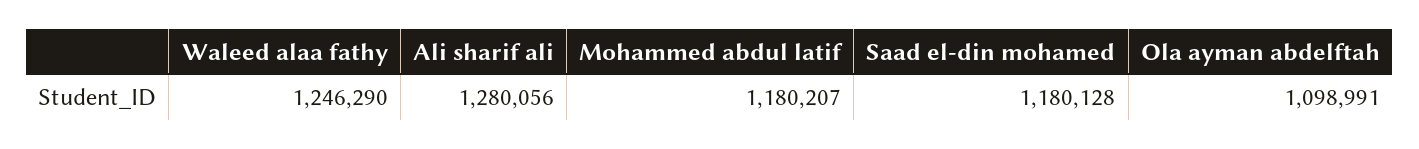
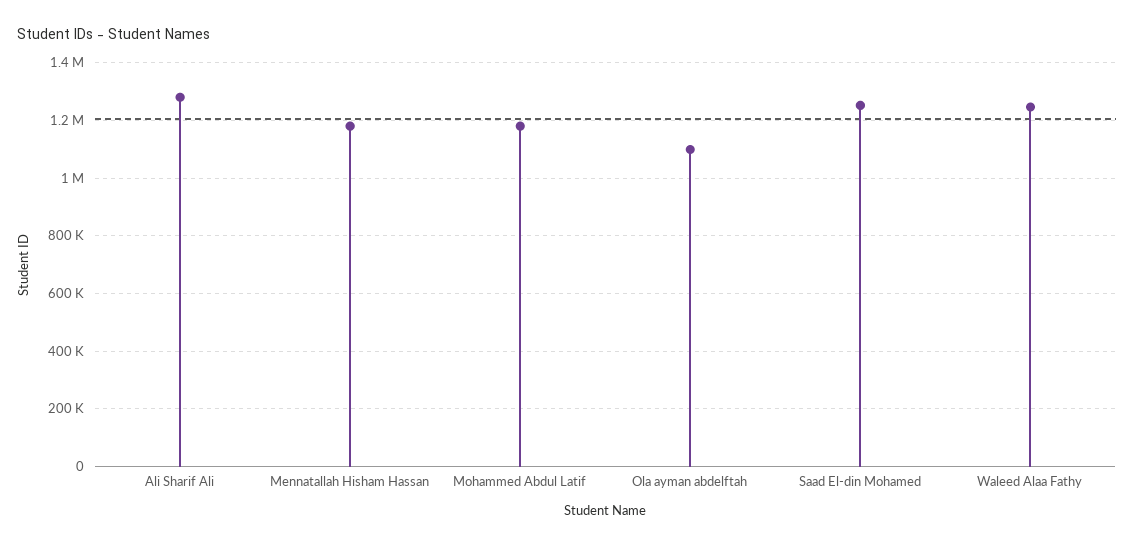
Saad el-din mohamed: 1180128 -> 1250000
Mennatallah Hisham Hassan: none -> 1175000

